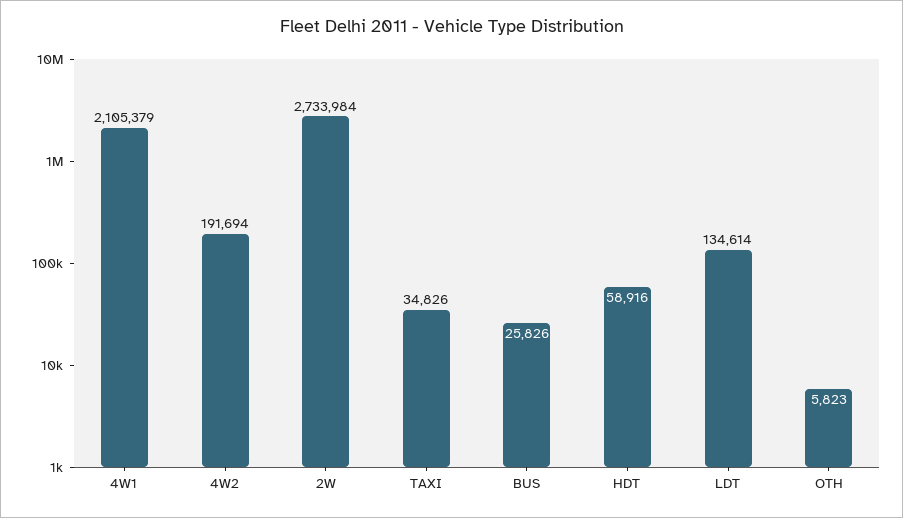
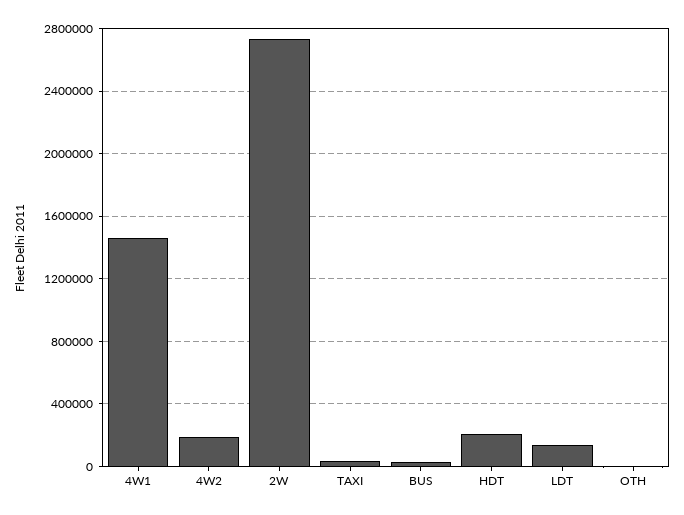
4W1: 2105379 -> 1450000
HDT: 58916 -> 200000

